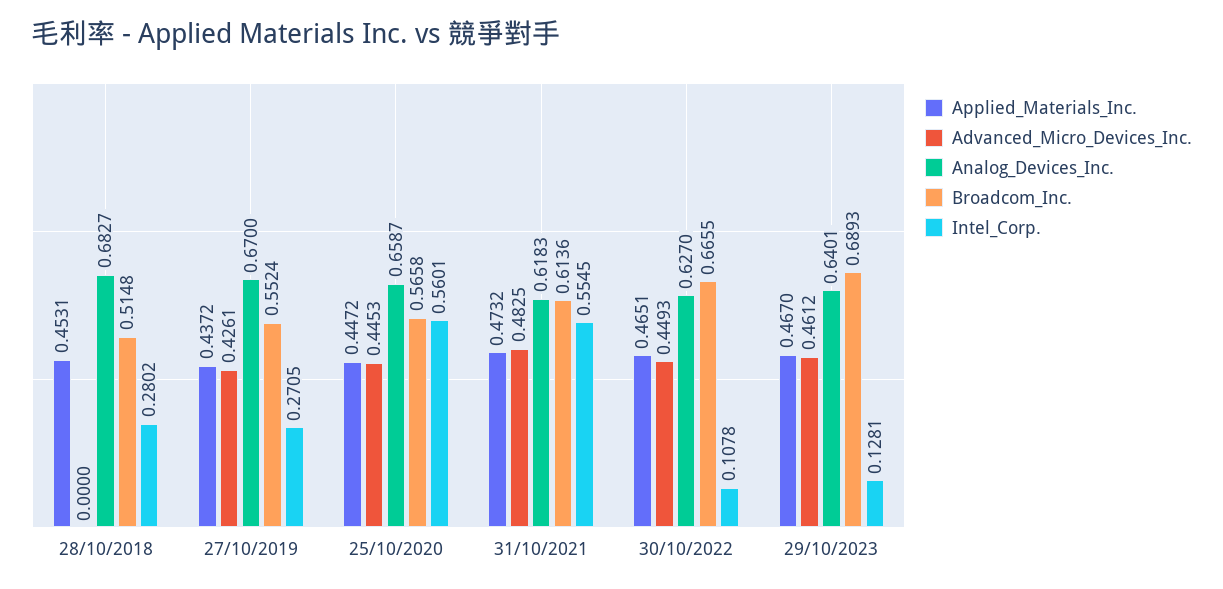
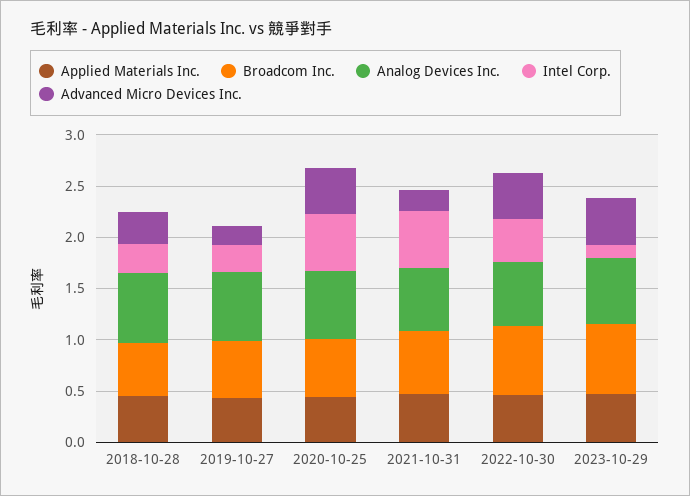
Advanced_Micro_Devices_Inc., 28/10/2018: 0 -> 0.3
Advanced_Micro_Devices_Inc., 27/10/2019: 0.4261 -> 0.2
Advanced_Micro_Devices_Inc., 31/10/2021: 0.4825 -> 0.2
Intel_Corp., 30/10/2022: 0.1078 -> 0.4

